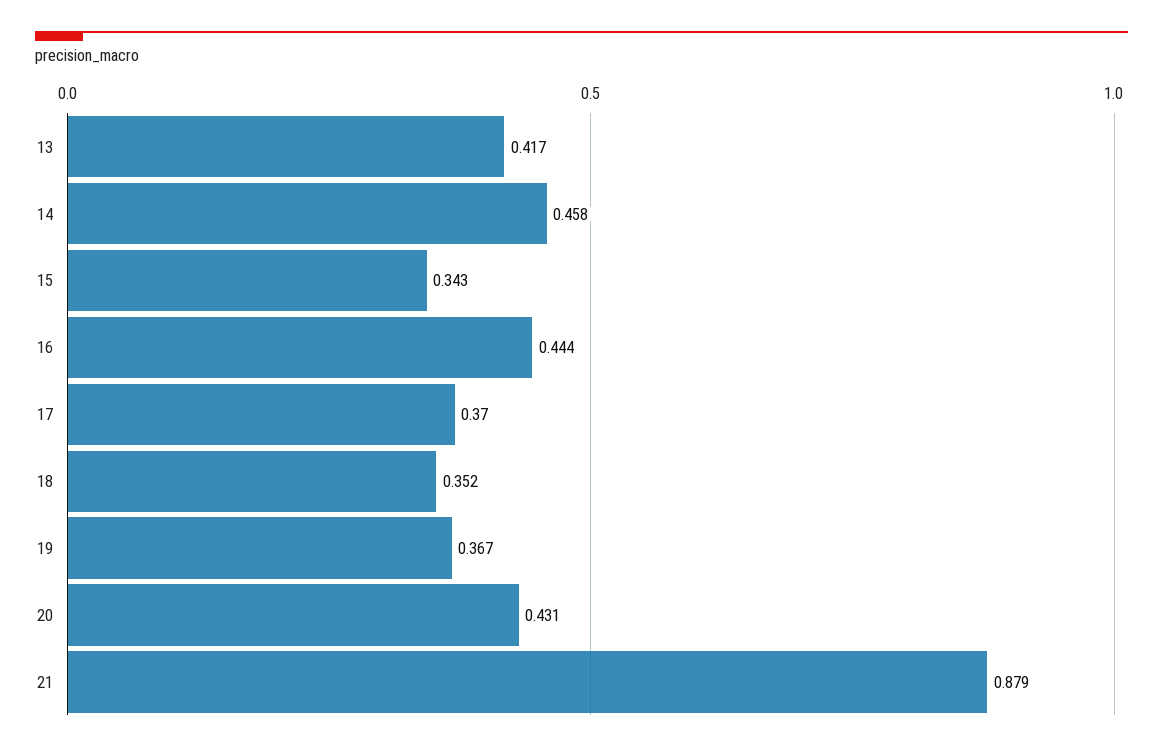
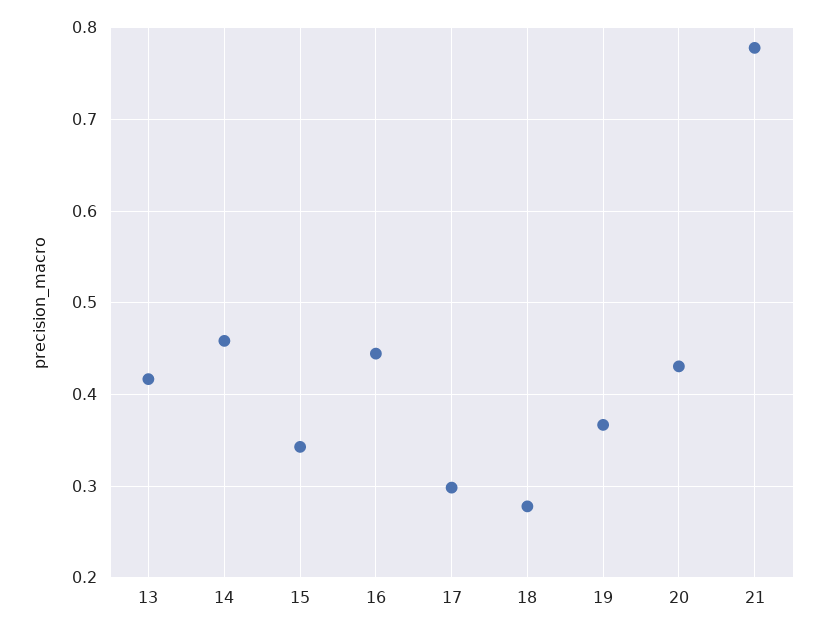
17: 0.37 -> 0.3
18: 0.352 -> 0.28
21: 0.879 -> 0.78

